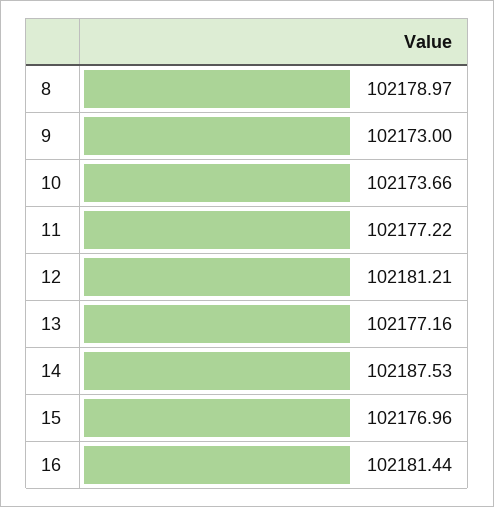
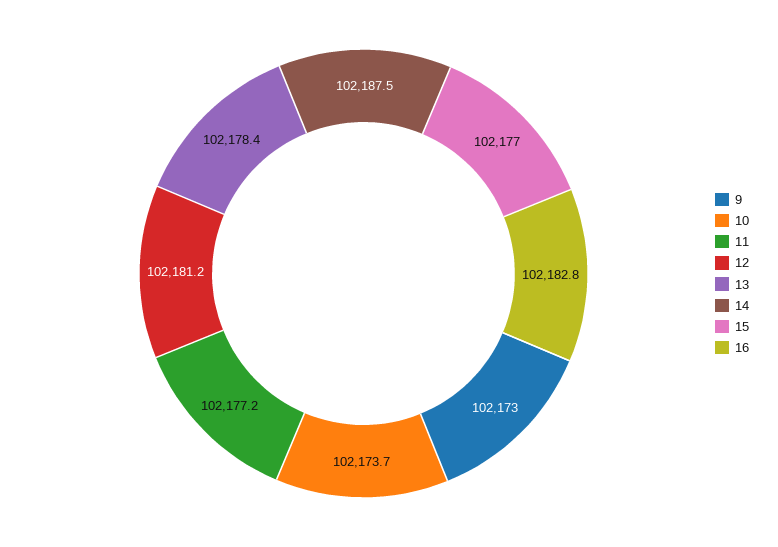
8: 102178.97 -> none
13: 102177.16 -> 102178.4
16: 102181.44 -> 102182.8

